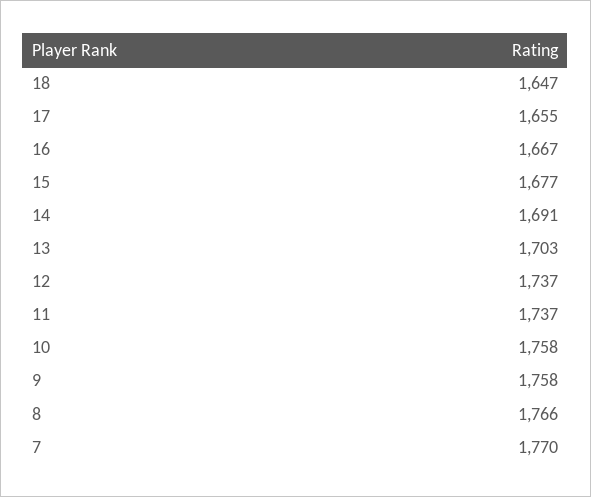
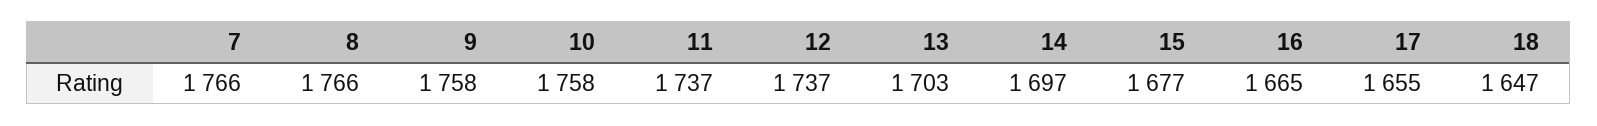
16: 1667 -> 1665
14: 1691 -> 1697
7: 1770 -> 1766

